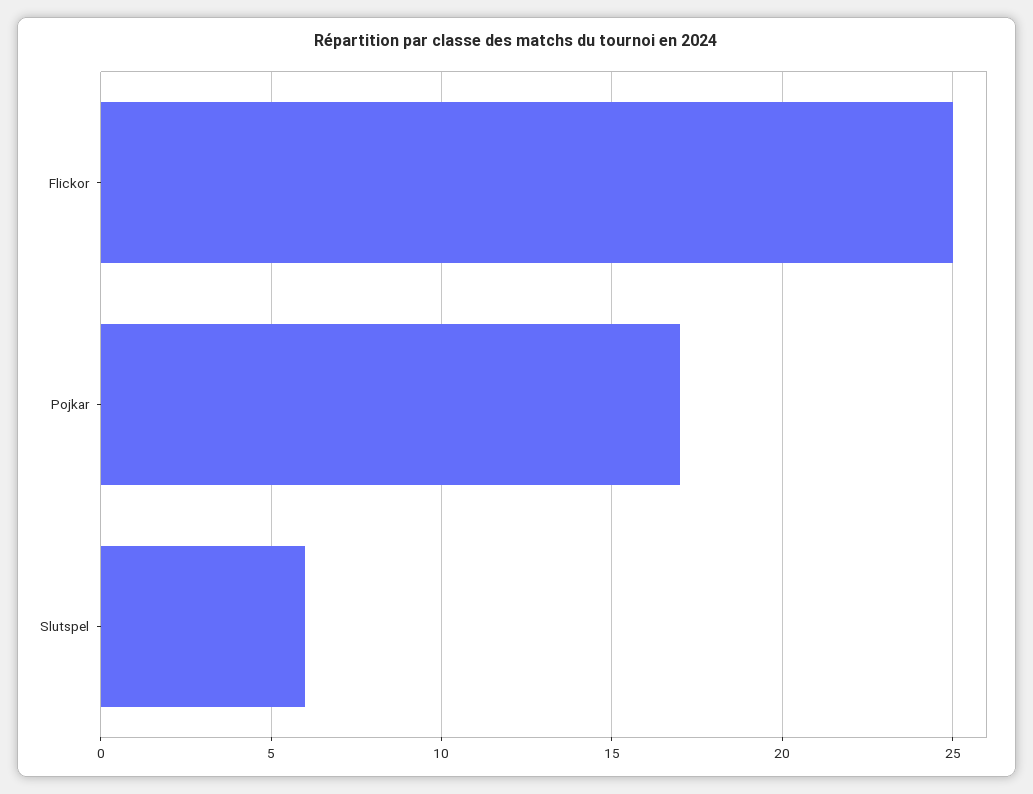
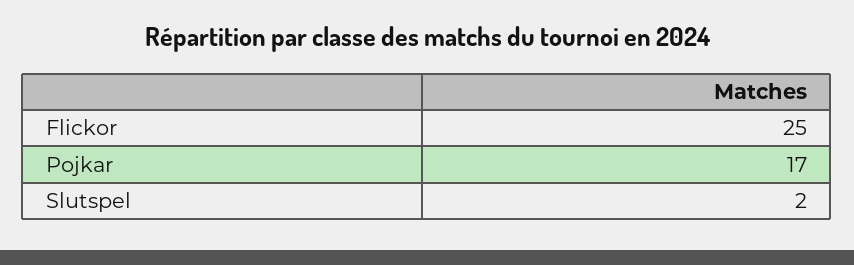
Slutspel: 6 -> 2

